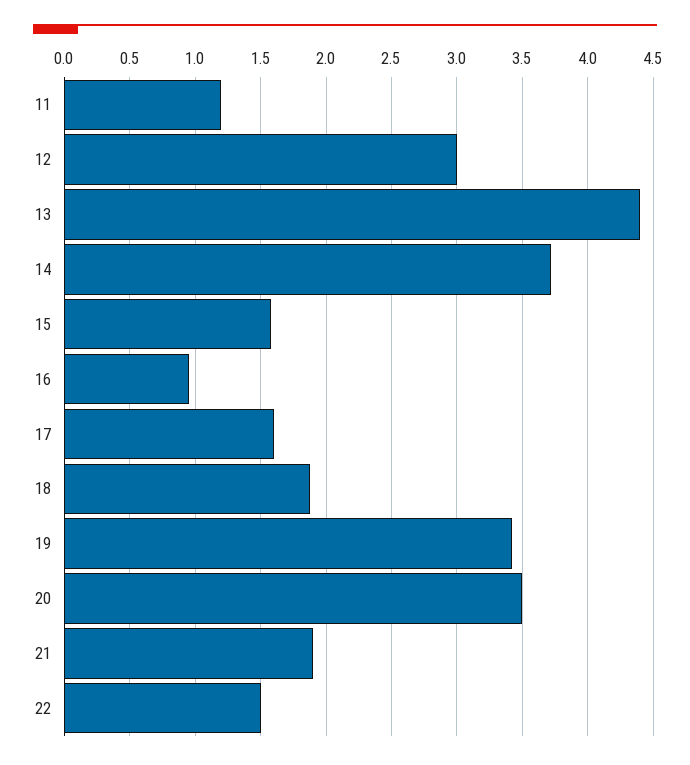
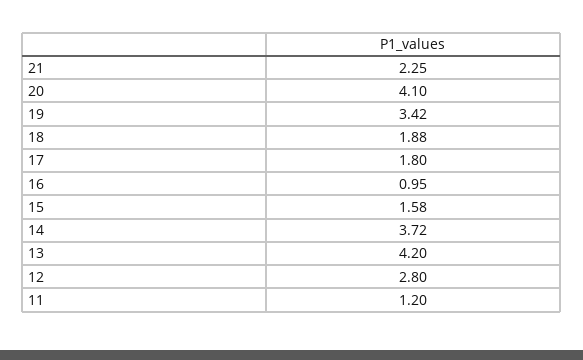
12: 3 -> 2.8
13: 4.4 -> 4.2
17: 1.6 -> 1.8
20: 3.5 -> 4.1
21: 1.9 -> 2.25
22: 1.5 -> none

